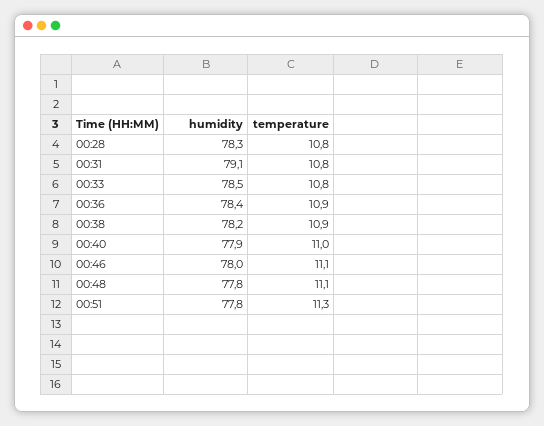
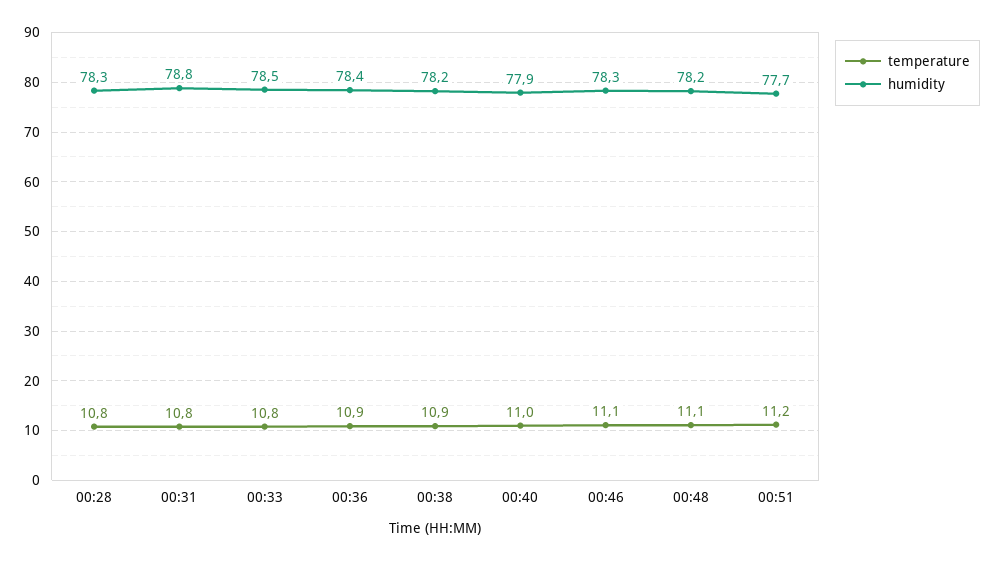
humidity, 00:31: 79.1 -> 78.8
humidity, 00:46: 78 -> 78.3
humidity, 00:48: 77.8 -> 78.2
humidity, 00:51: 77.8 -> 77.7
temperature, 00:51: 11.3 -> 11.2

